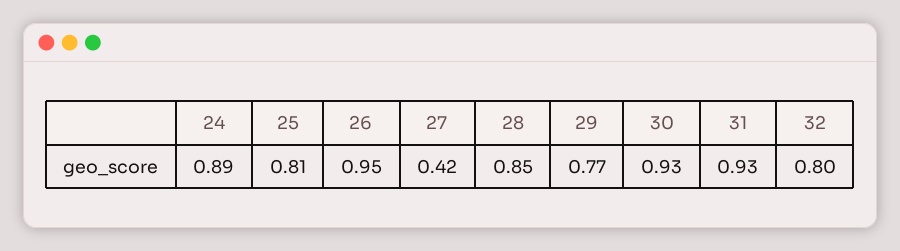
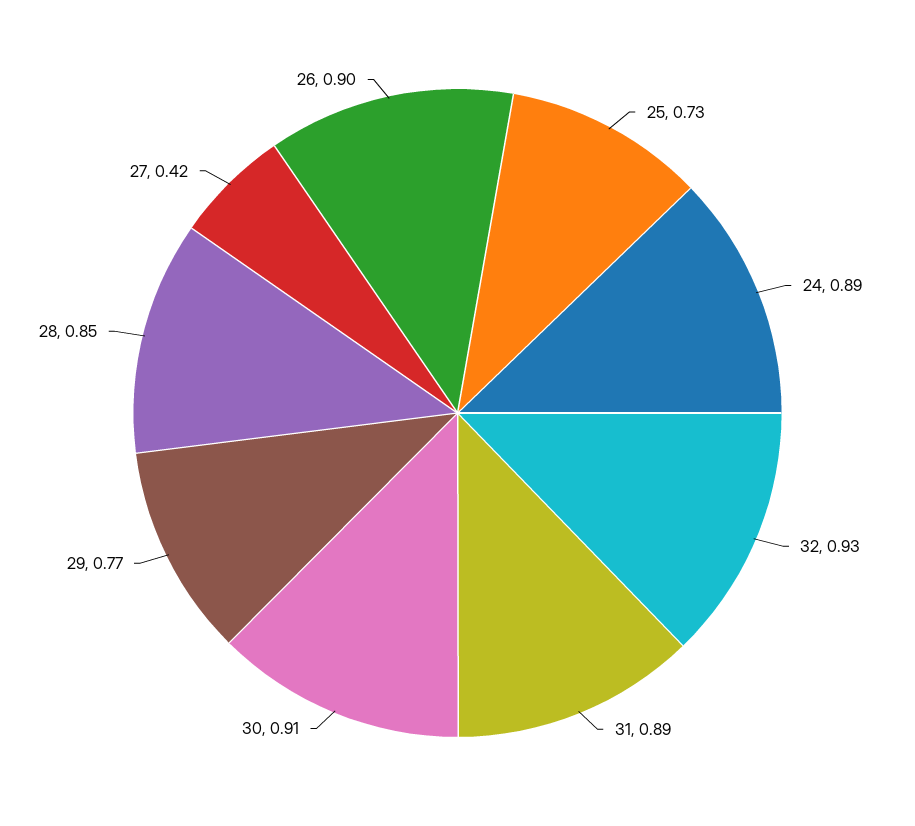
25: 0.81 -> 0.73
26: 0.95 -> 0.9
30: 0.93 -> 0.91
31: 0.93 -> 0.89
32: 0.8 -> 0.93

